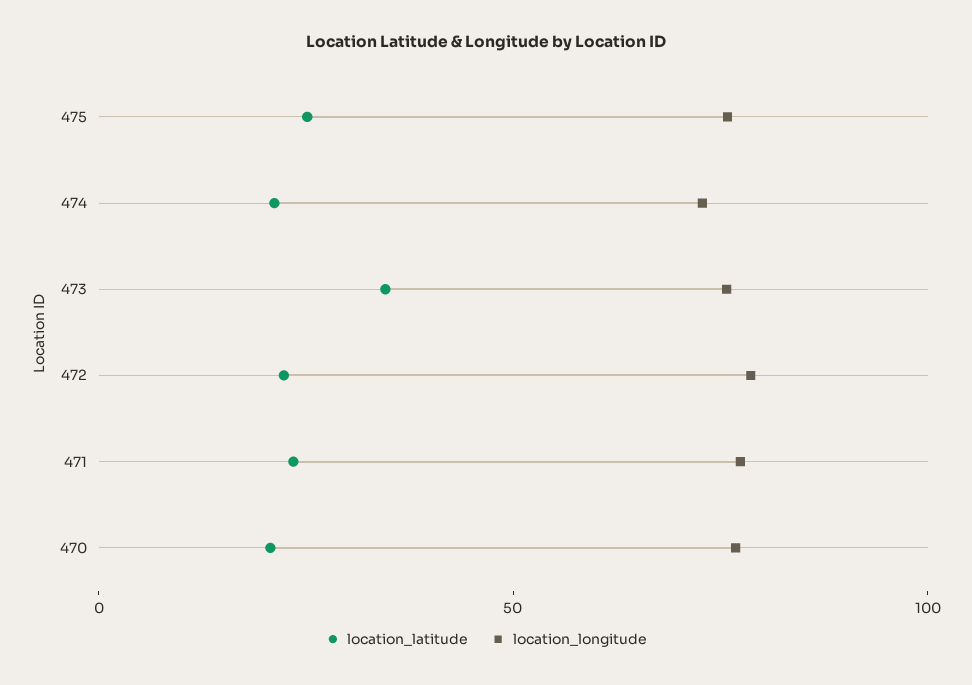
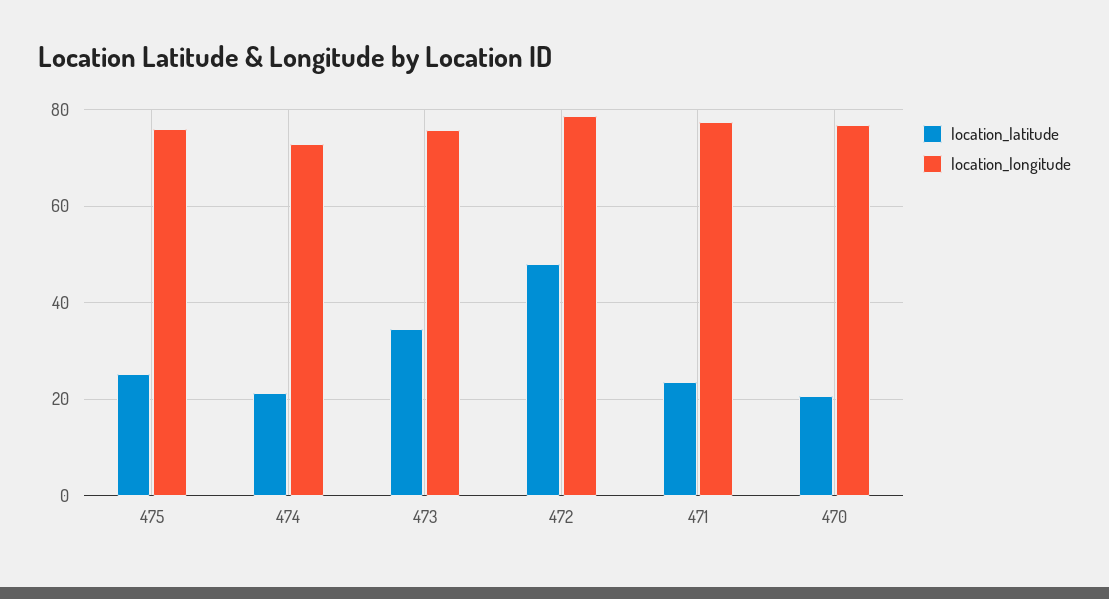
location_latitude, 472: 20 -> 48

